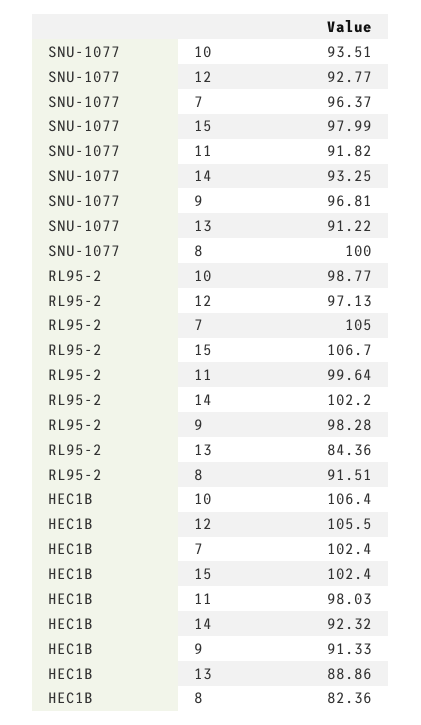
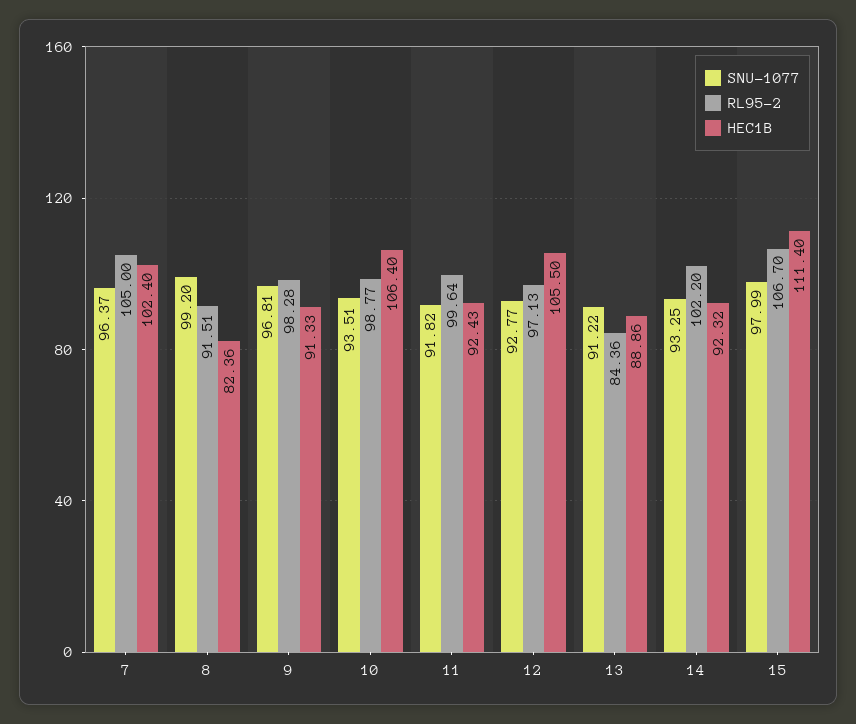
SNU-1077, 8: 100 -> 99.2
HEC1B, 15: 102.4 -> 111.4
HEC1B, 11: 98.03 -> 92.43

